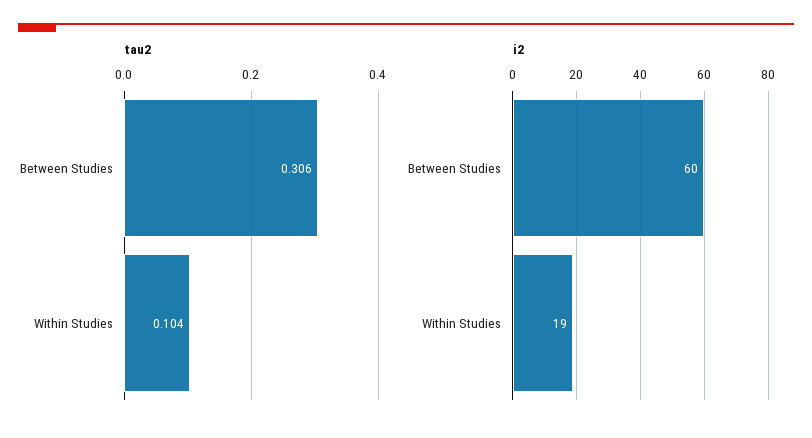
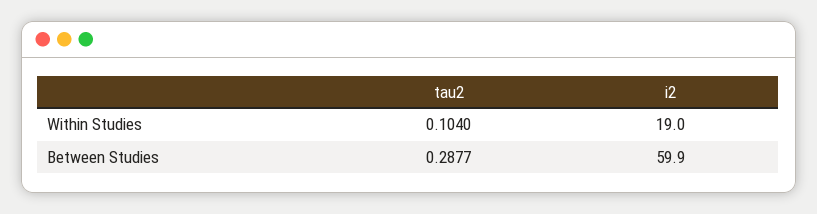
tau2, Between Studies: 0.306 -> 0.2877

